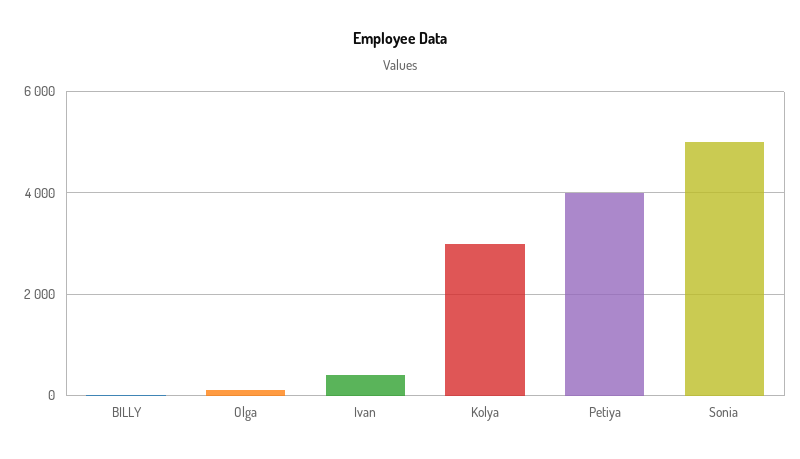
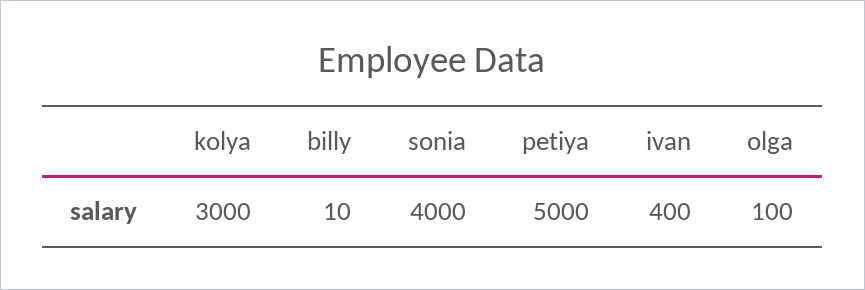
Petiya: 4000 -> 5000
Sonia: 5000 -> 4000

